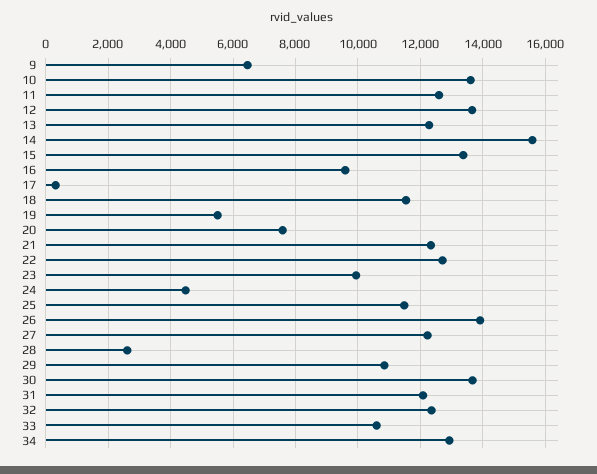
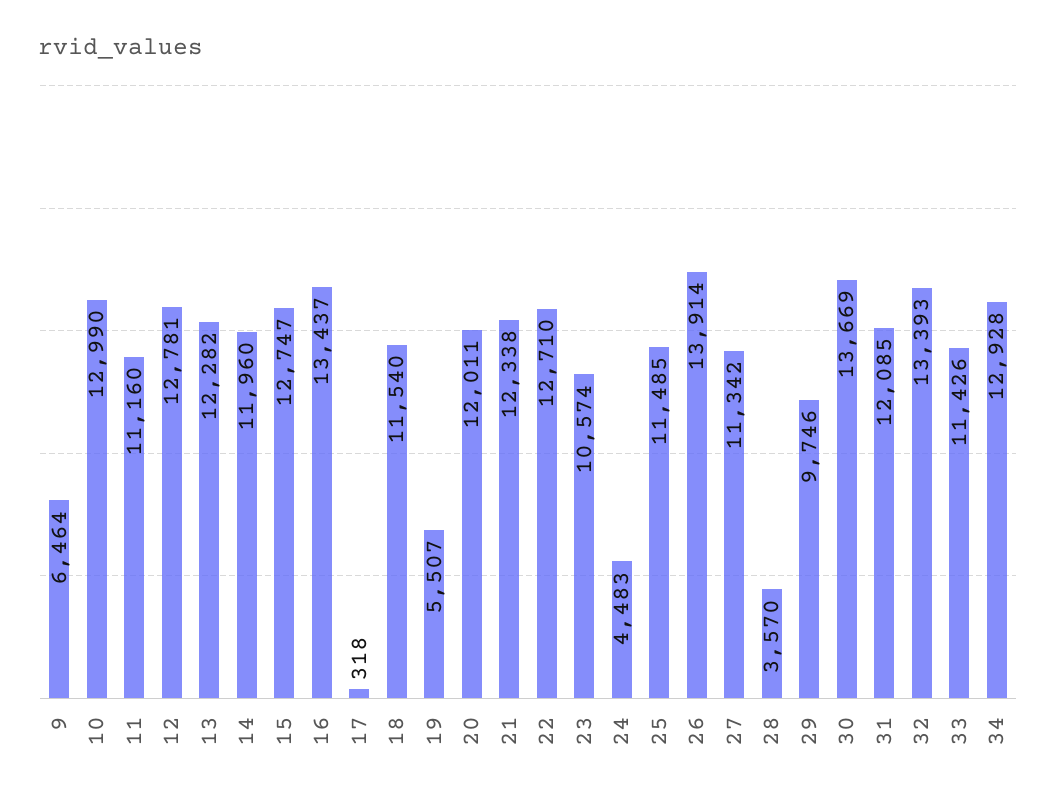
10: 13600 -> 12990
11: 12600 -> 11160
12: 13600 -> 12781
14: 15600 -> 11960
15: 13400 -> 12747
16: 9600 -> 13437
20: 7600 -> 12011
23: 10000 -> 10574
27: 12200 -> 11342
28: 2600 -> 3570
29: 10800 -> 9746
32: 12400 -> 13393
33: 10600 -> 11426

